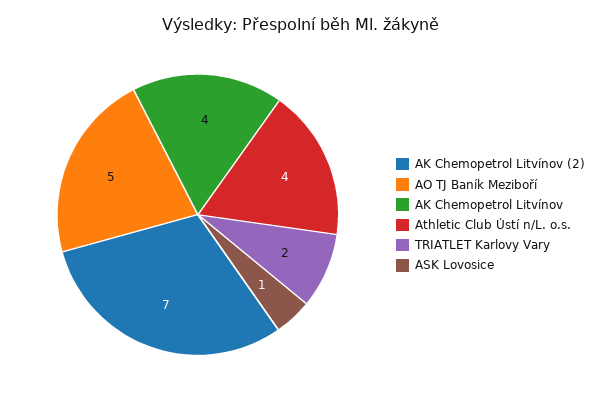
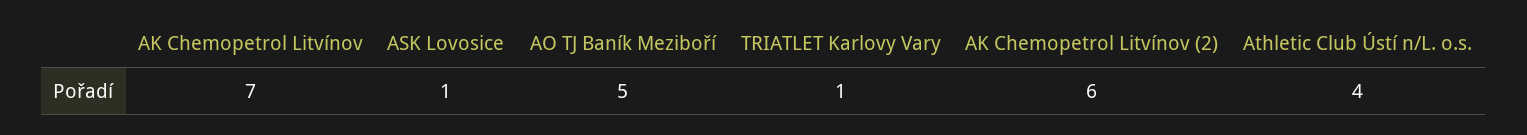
AK Chemopetrol Litvínov (2): 7 -> 6
AK Chemopetrol Litvínov: 4 -> 7
TRIATLET Karlovy Vary: 2 -> 1

